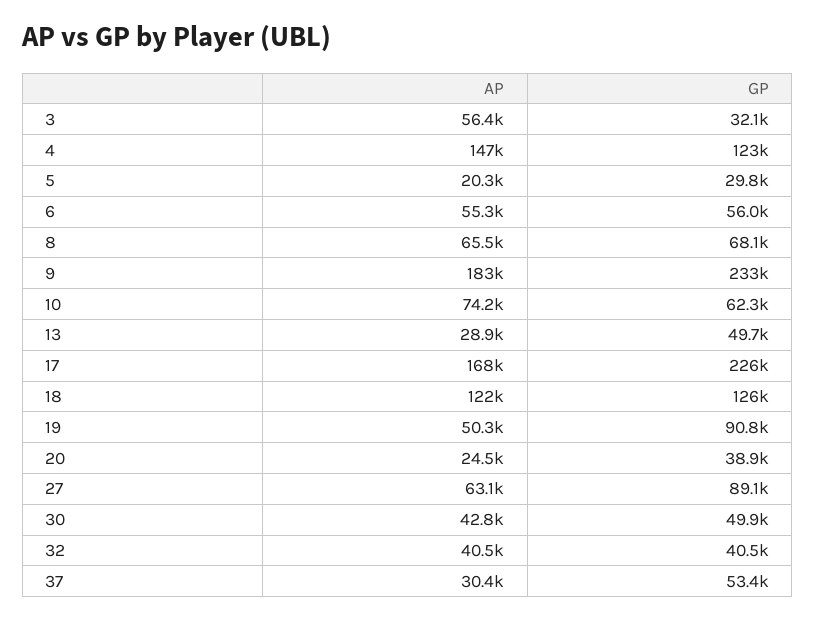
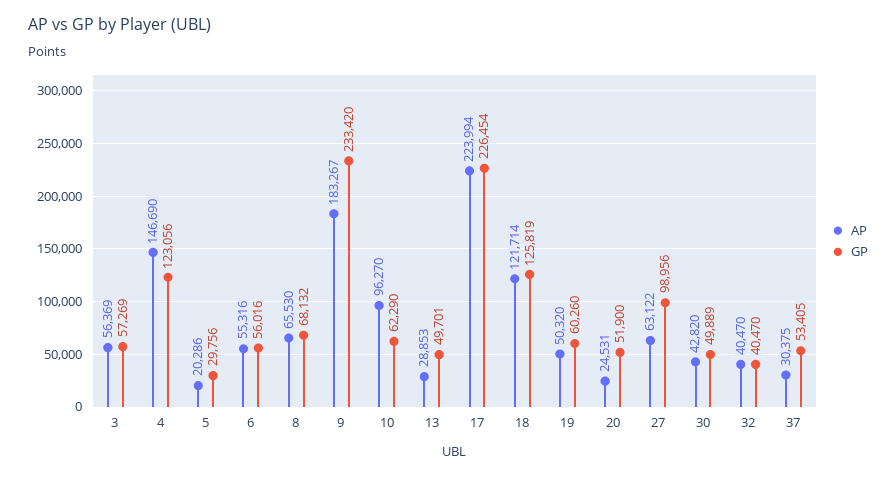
GP, 3: 32100 -> 57269
AP, 10: 74200 -> 96270
AP, 17: 168000 -> 223994
GP, 19: 90800 -> 60260
GP, 20: 38900 -> 51900
GP, 27: 89100 -> 98956

